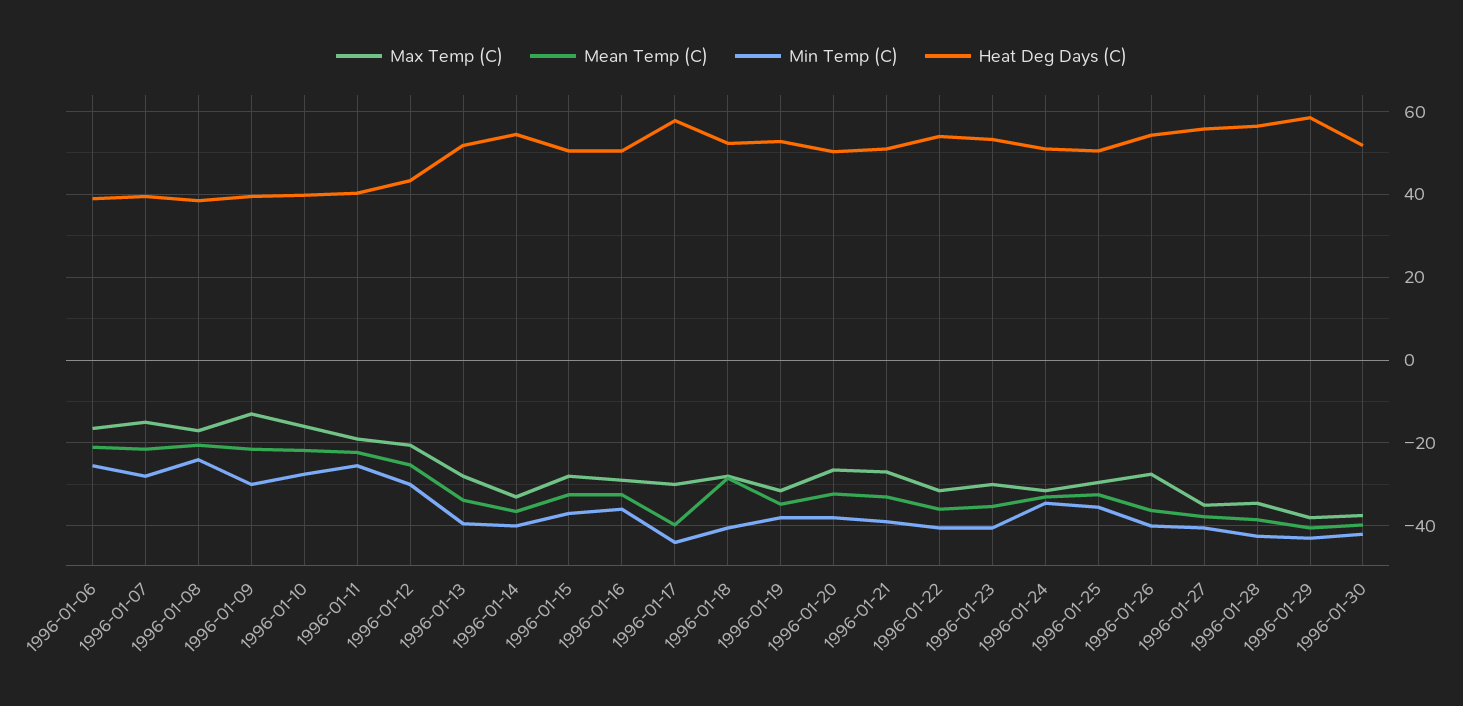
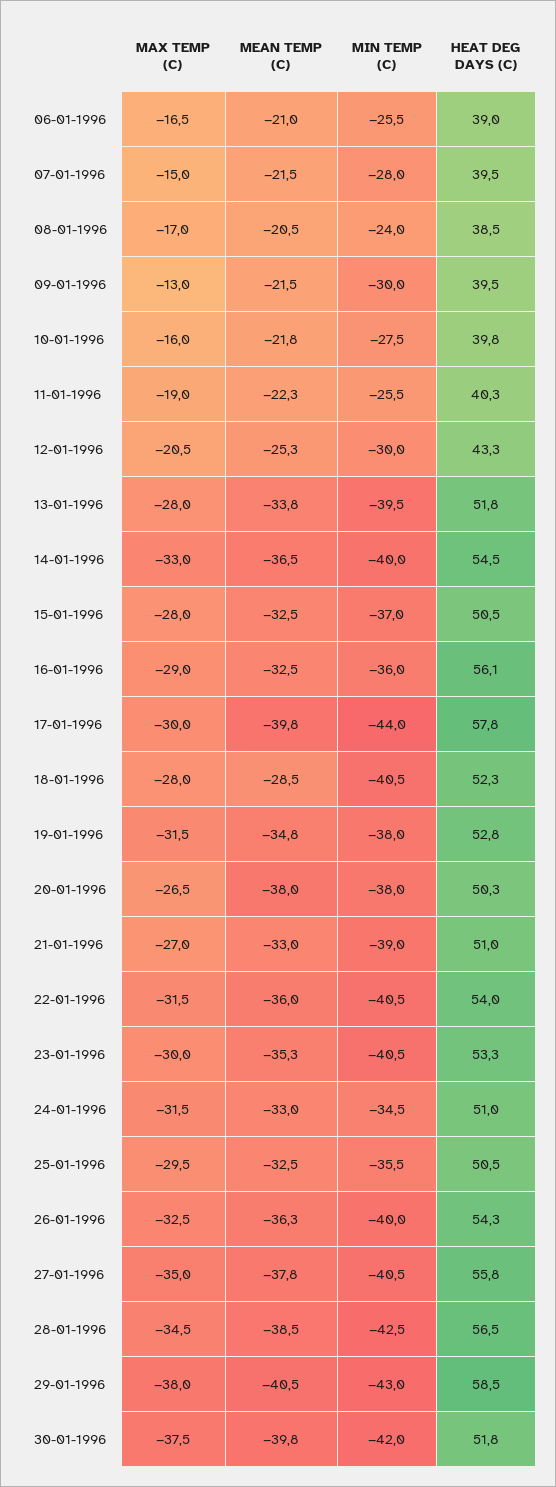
Heat Deg Days (C), 1996-01-16: 50 -> 56.1
Mean Temp (C), 1996-01-20: -32 -> -38
Max Temp (C), 1996-01-26: -28 -> -32.5

